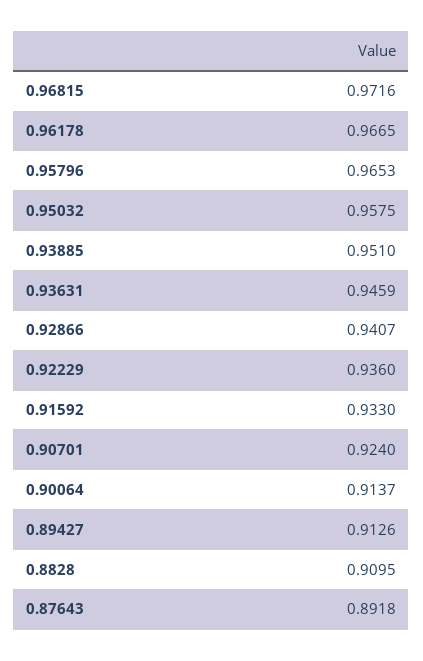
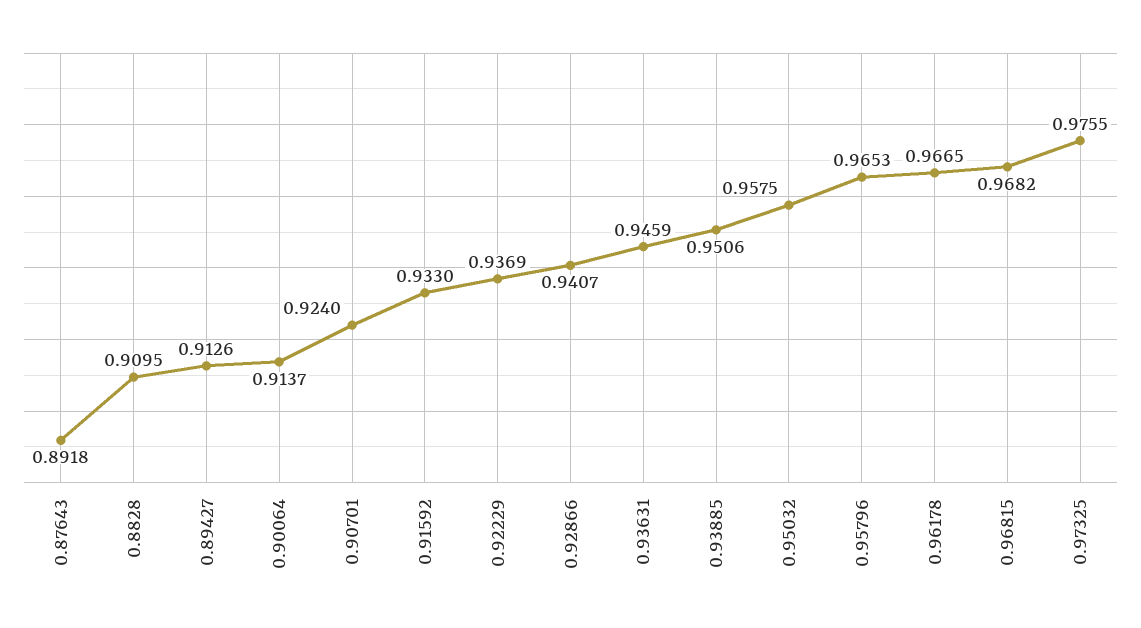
0.96815: 0.9716 -> 0.9682
0.93885: 0.951 -> 0.9506
0.92229: 0.936 -> 0.9369
0.97325: none -> 0.9755

